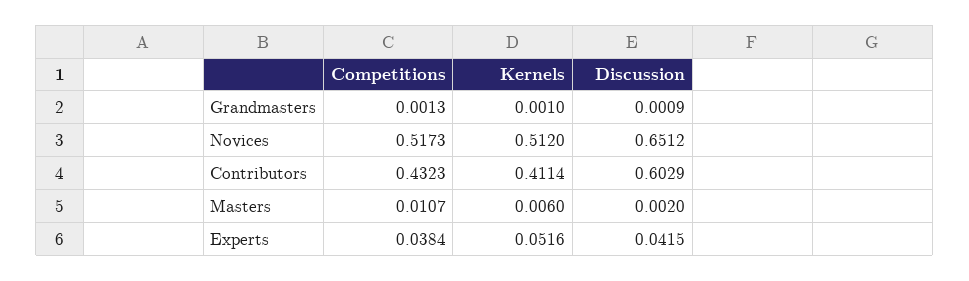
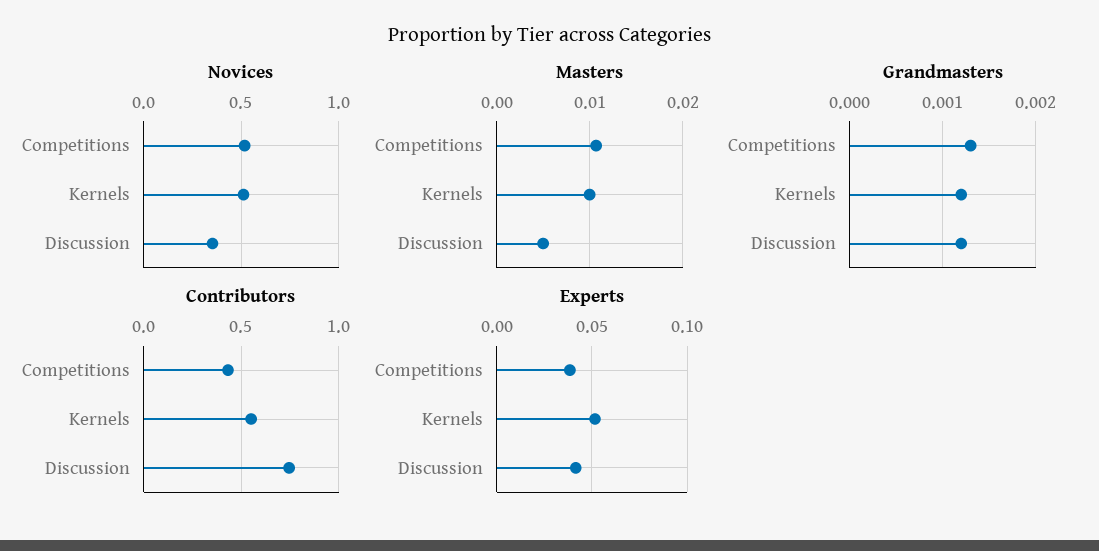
Grandmasters, Kernels: 0.001 -> 0.0012
Grandmasters, Discussion: 0.0009 -> 0.0012
Novices, Discussion: 0.6512 -> 0.35
Contributors, Kernels: 0.4114 -> 0.55
Contributors, Discussion: 0.6029 -> 0.75
Masters, Kernels: 0.006 -> 0.01
Masters, Discussion: 0.002 -> 0.005

